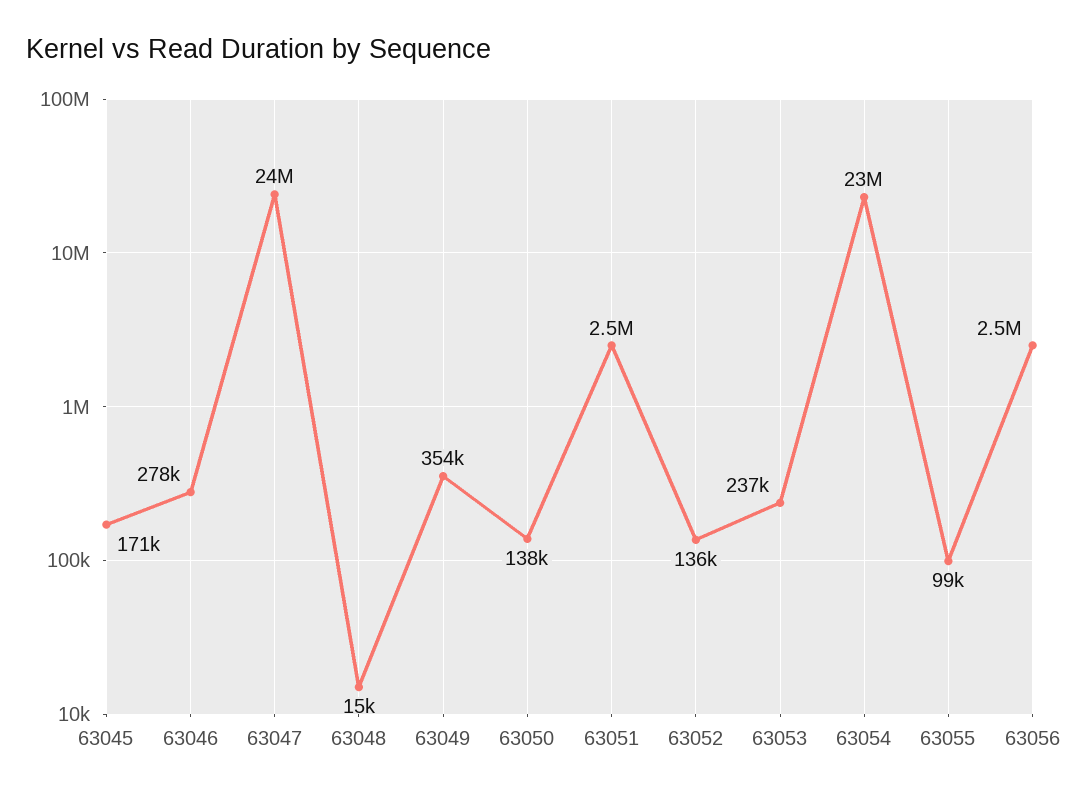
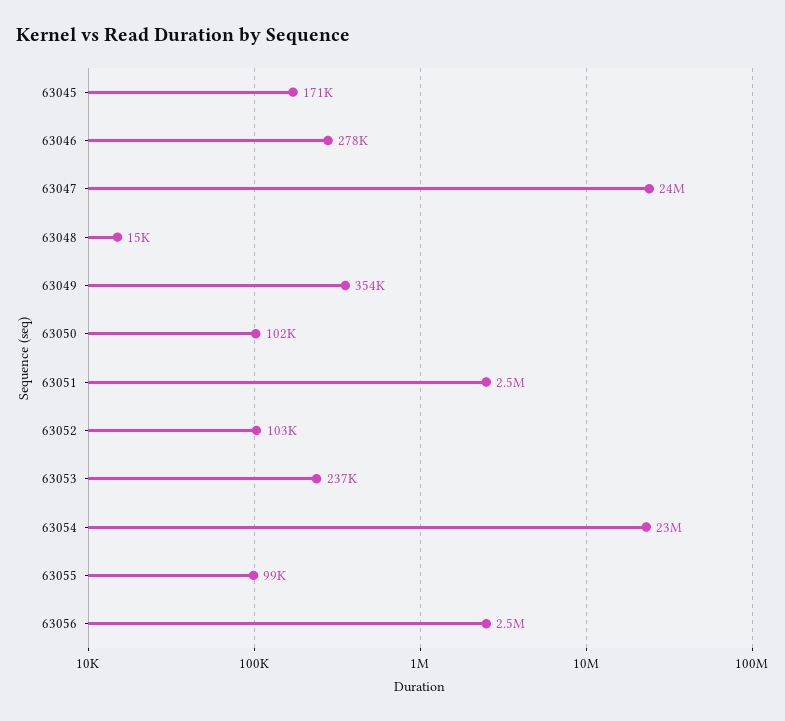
63050: 138000 -> 102000
63052: 136000 -> 103000

